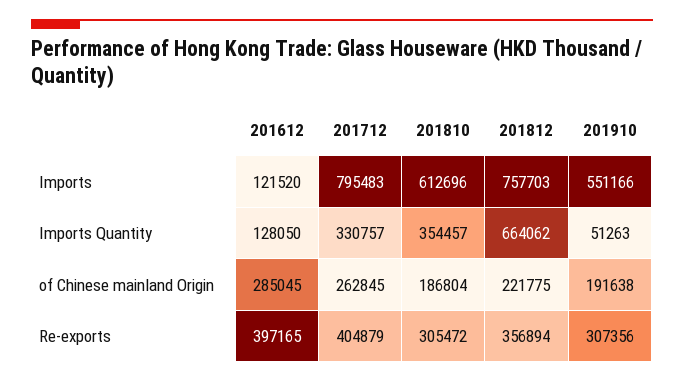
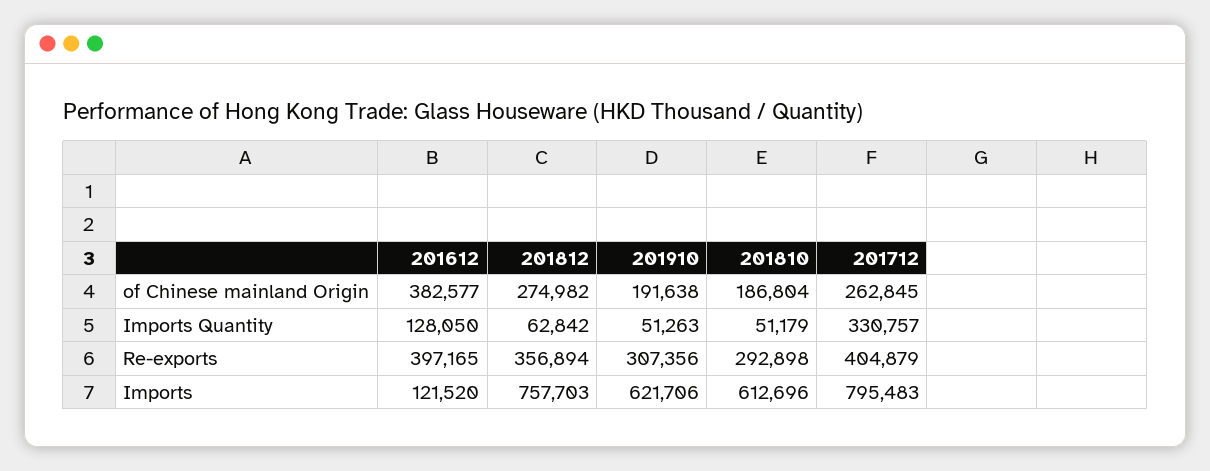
201910, Imports: 551166 -> 621706
201810, Imports Quantity: 354457 -> 51179
201812, Imports Quantity: 664062 -> 62842
201612, of Chinese mainland Origin: 285045 -> 382577
201812, of Chinese mainland Origin: 221775 -> 274982
201810, Re-exports: 305472 -> 292898

